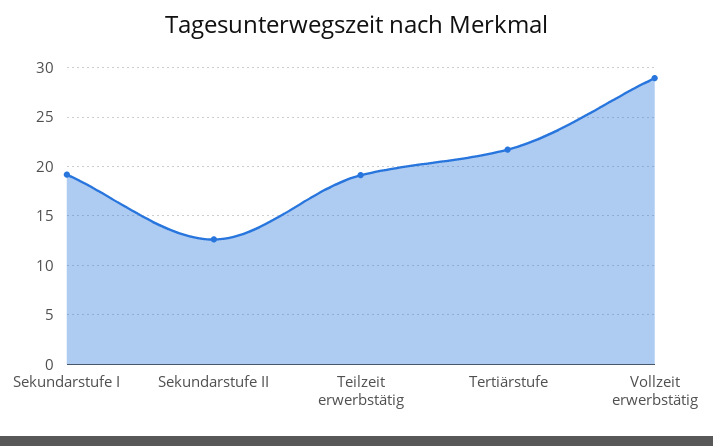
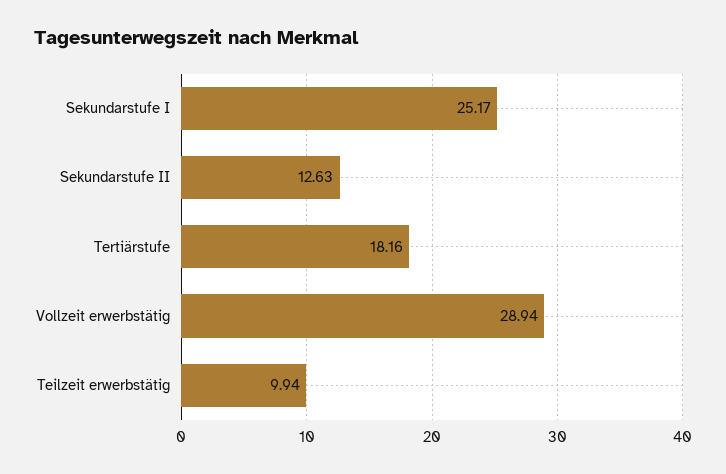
Sekundarstufe I: 19 -> 25.17
Teilzeit erwerbstätig: 19 -> 9.94
Tertiärstufe: 22 -> 18.16

